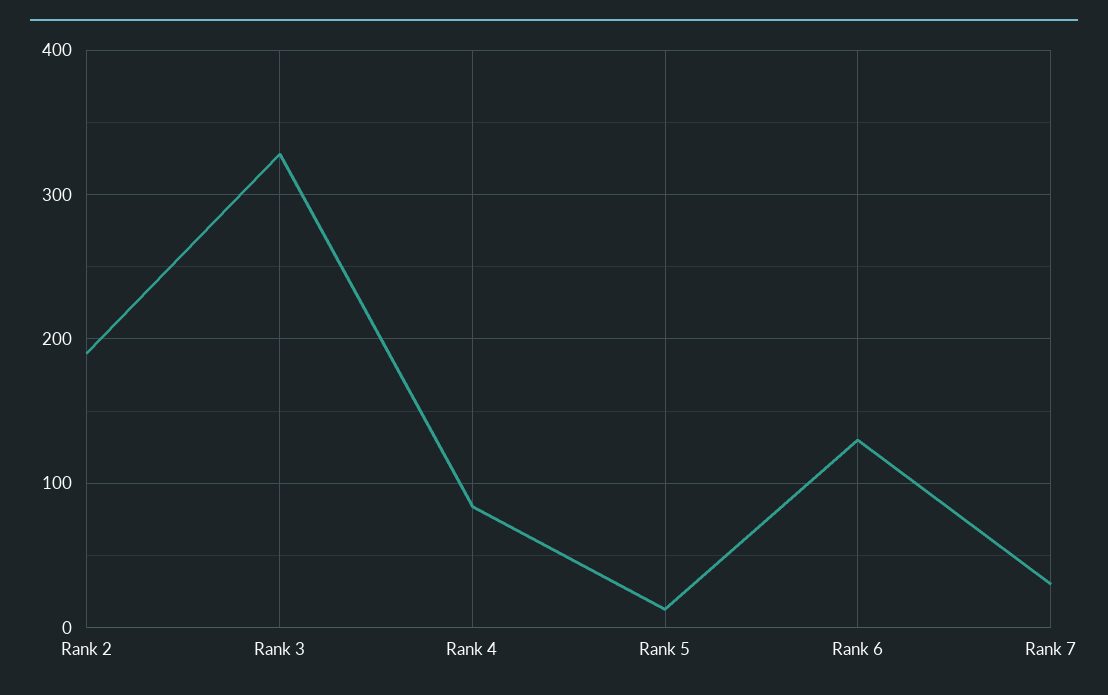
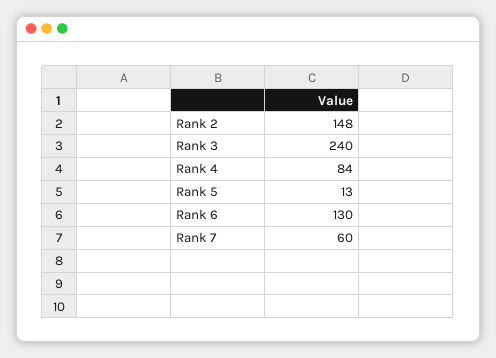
Rank 2: 190 -> 148
Rank 3: 330 -> 240
Rank 7: 30 -> 60

